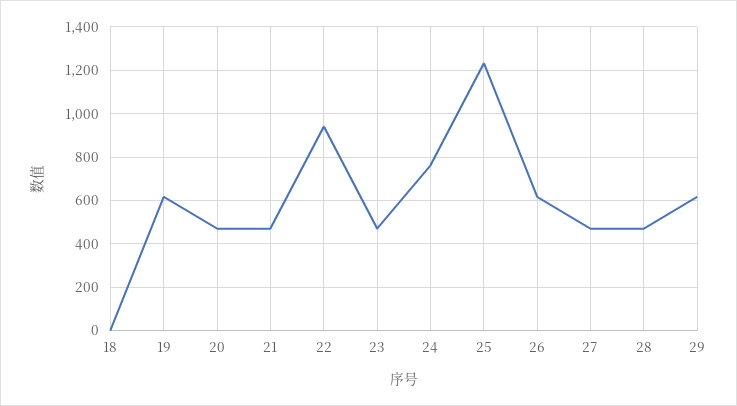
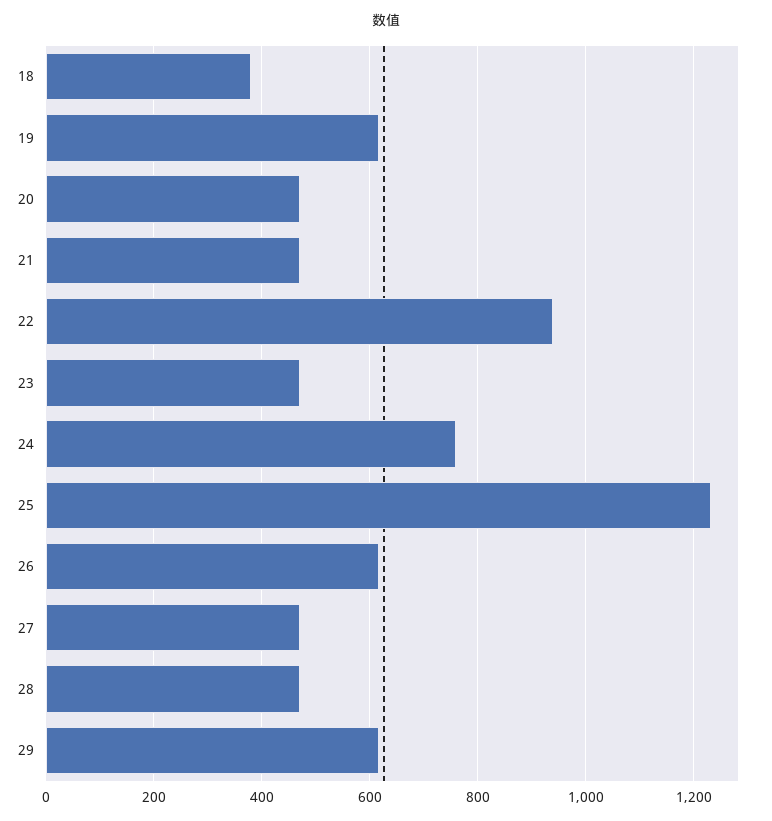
18: 0 -> 380

